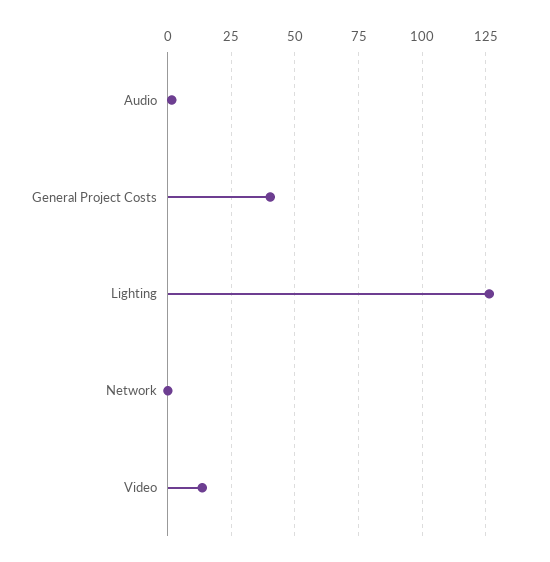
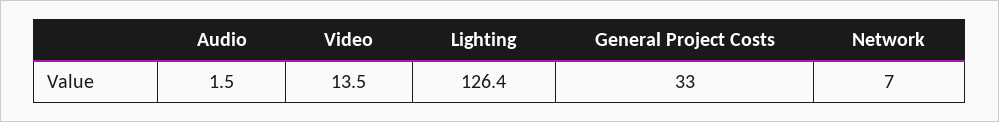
General Project Costs: 40 -> 33
Network: 0 -> 7

